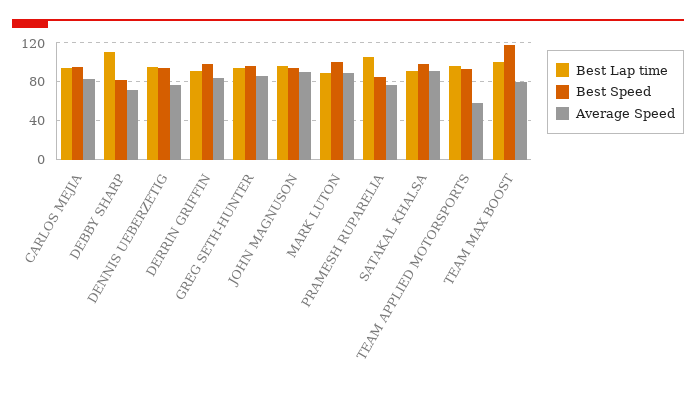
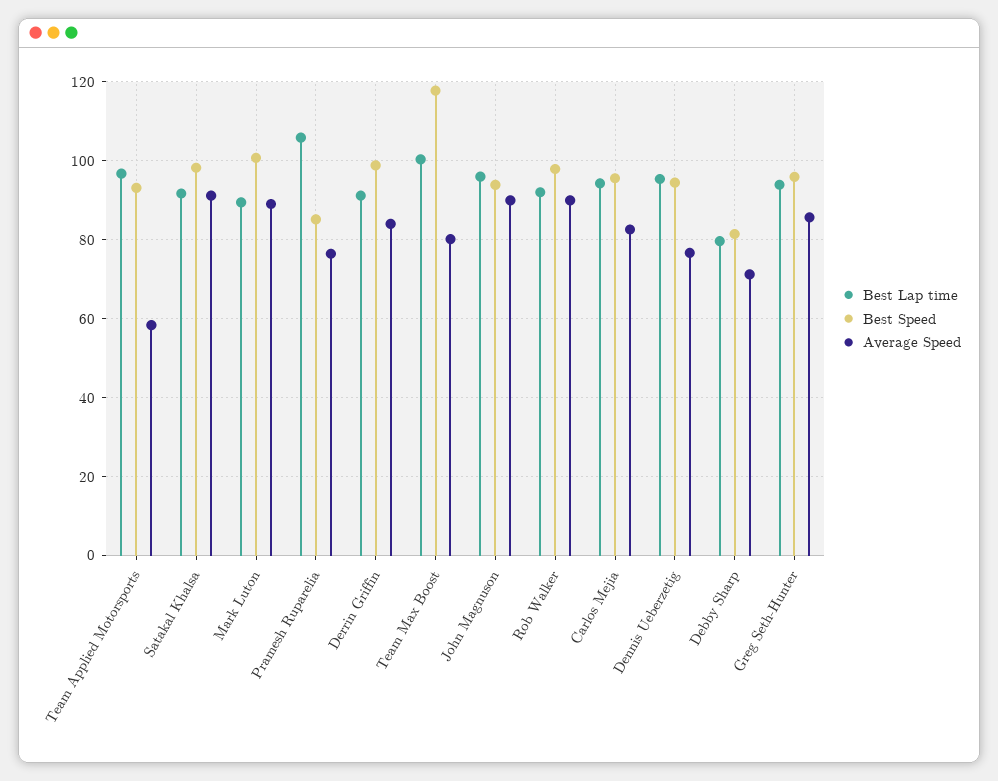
Best Lap time, DEBBY SHARP: 110 -> 80
Best Lap time, Rob Walker: none -> 92
Best Speed, Rob Walker: none -> 98
Average Speed, Rob Walker: none -> 90

